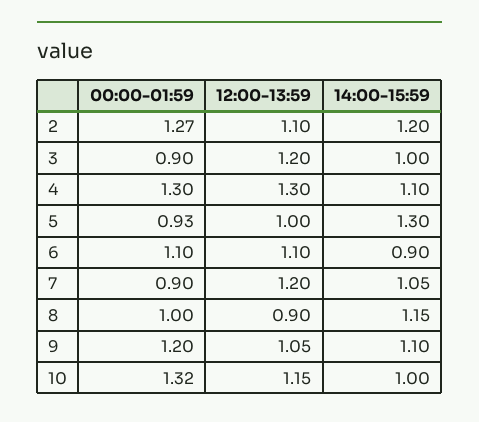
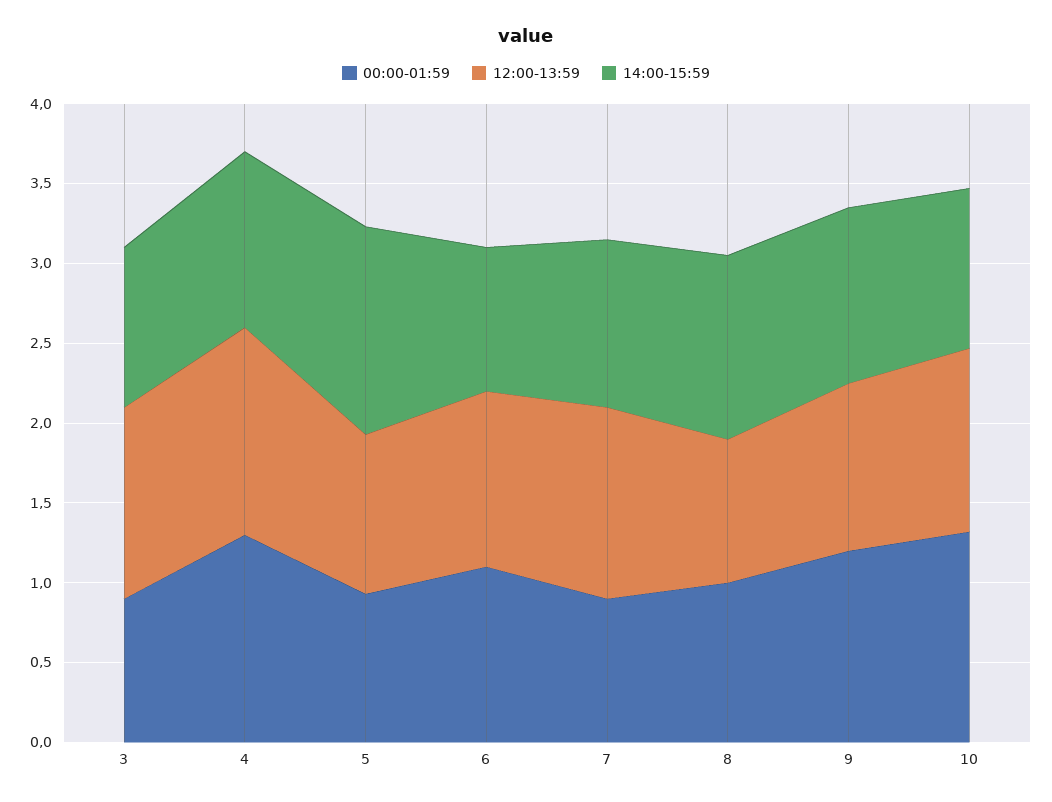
00:00-01:59, 2: 1.27 -> none
12:00-13:59, 2: 1.1 -> none
14:00-15:59, 2: 1.2 -> none

